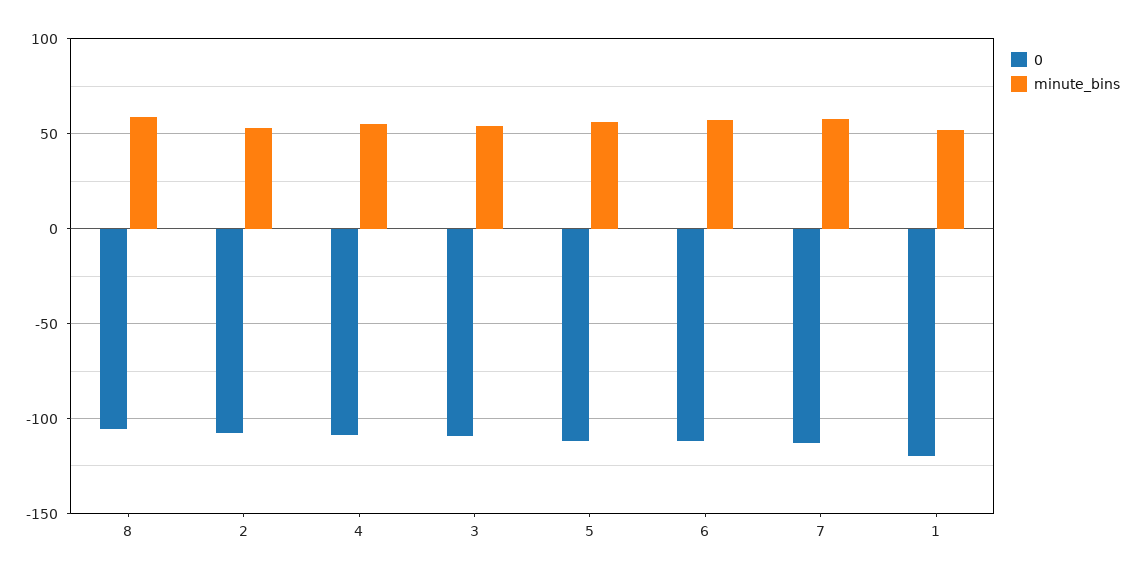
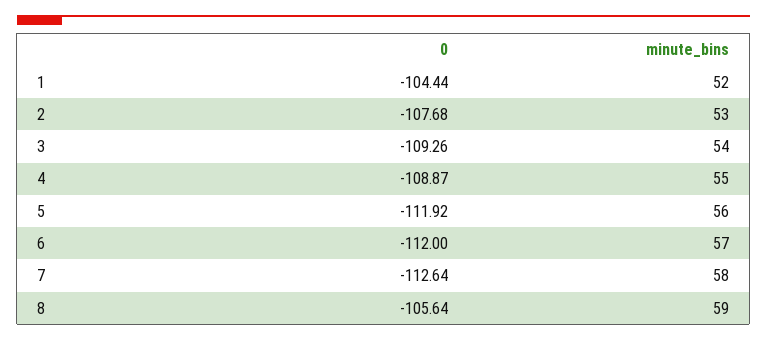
0, 1: -120 -> -104.44

